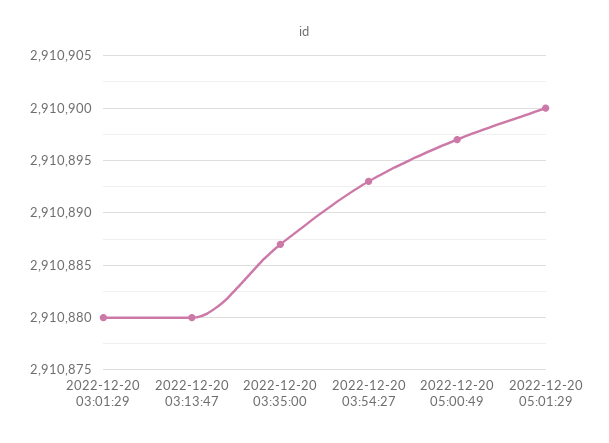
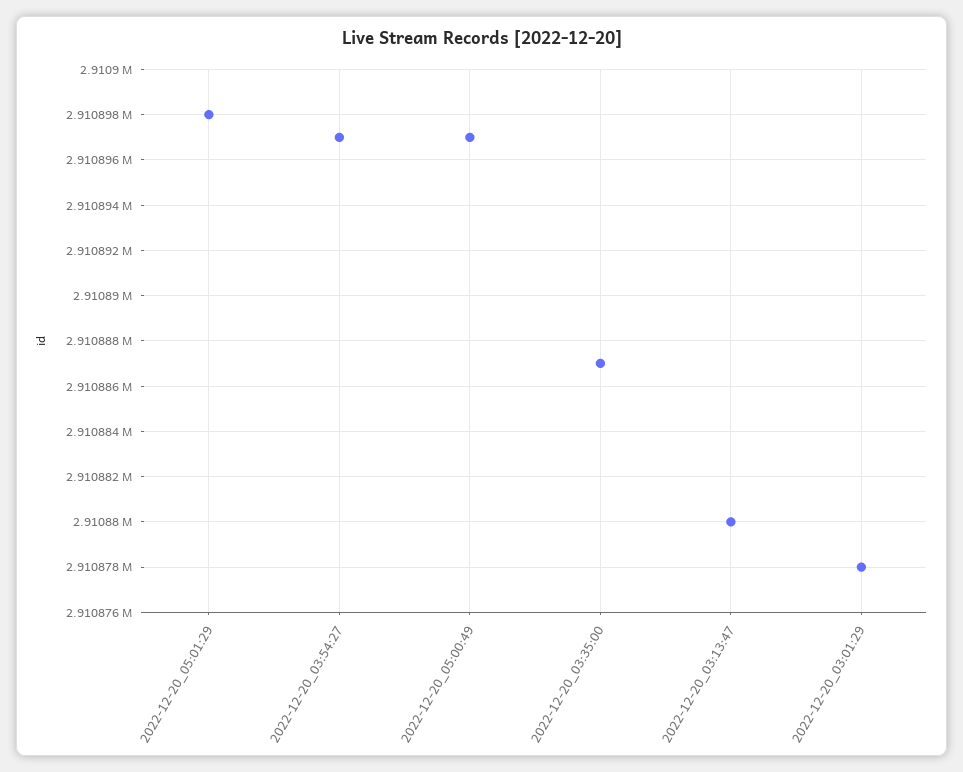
2022-12-20 03:01:29: 2910880 -> 2910878
2022-12-20 03:54:27: 2910893 -> 2910897
2022-12-20 05:01:29: 2910900 -> 2910898

